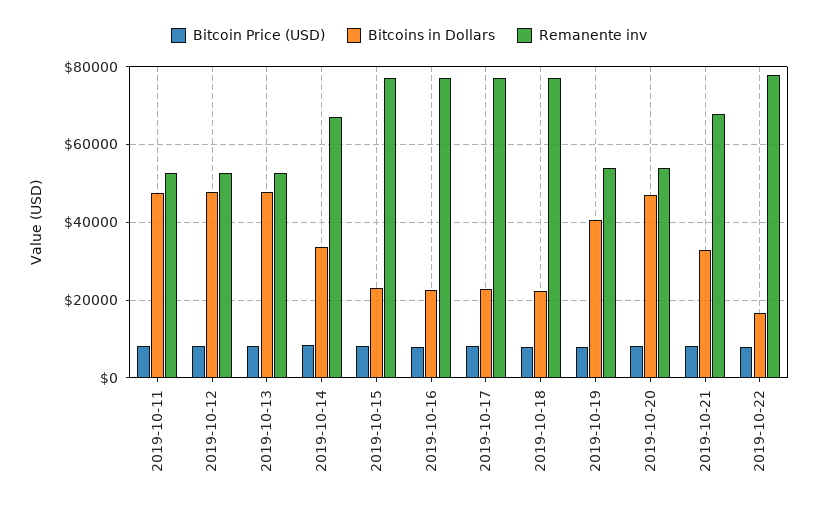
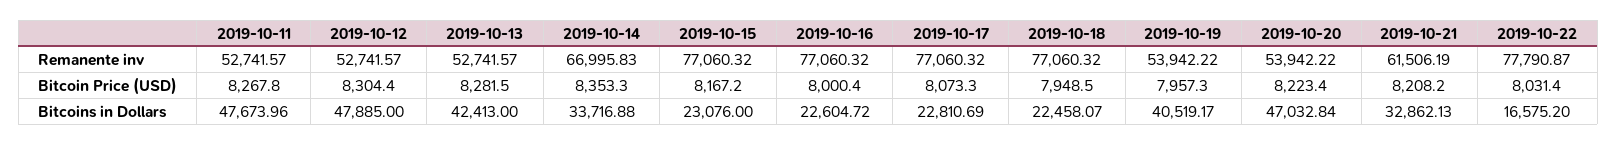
Bitcoins in Dollars, 2019-10-13: 48000 -> 42413
Remanente inv, 2019-10-21: 68000 -> 61506.19

